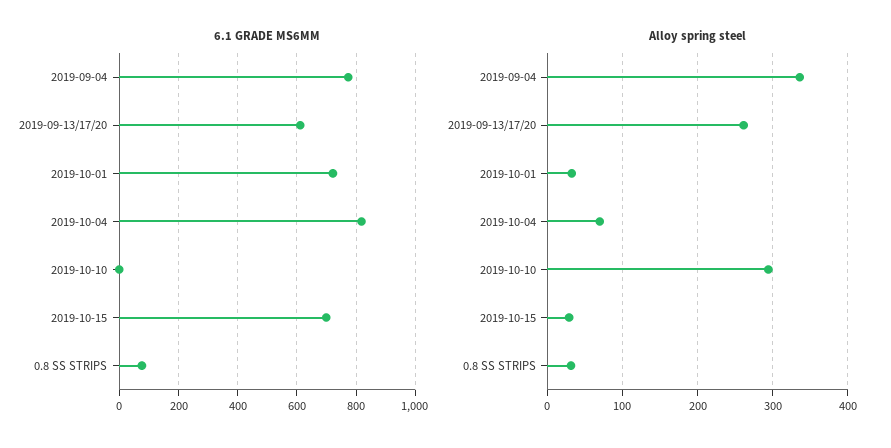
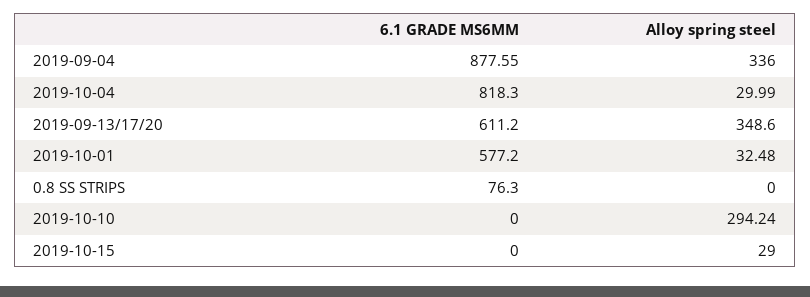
6.1 GRADE MS6MM, 2019-09-04: 775 -> 877.55
6.1 GRADE MS6MM, 2019-10-01: 725 -> 577.2
6.1 GRADE MS6MM, 2019-10-15: 700 -> 0
Alloy spring steel, 2019-09-13/17/20: 260 -> 348.6
Alloy spring steel, 2019-10-04: 70 -> 29.99
Alloy spring steel, 0.8 SS STRIPS: 30 -> 0

